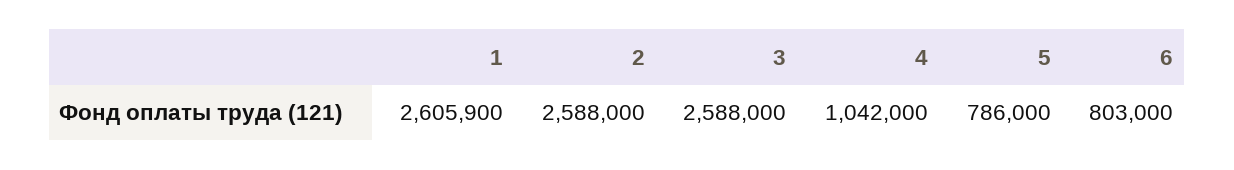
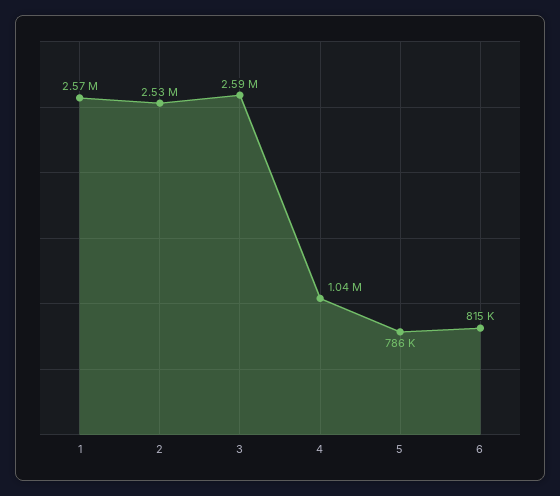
1: 2605900 -> 2570000
2: 2588000 -> 2530000
6: 803000 -> 815000

